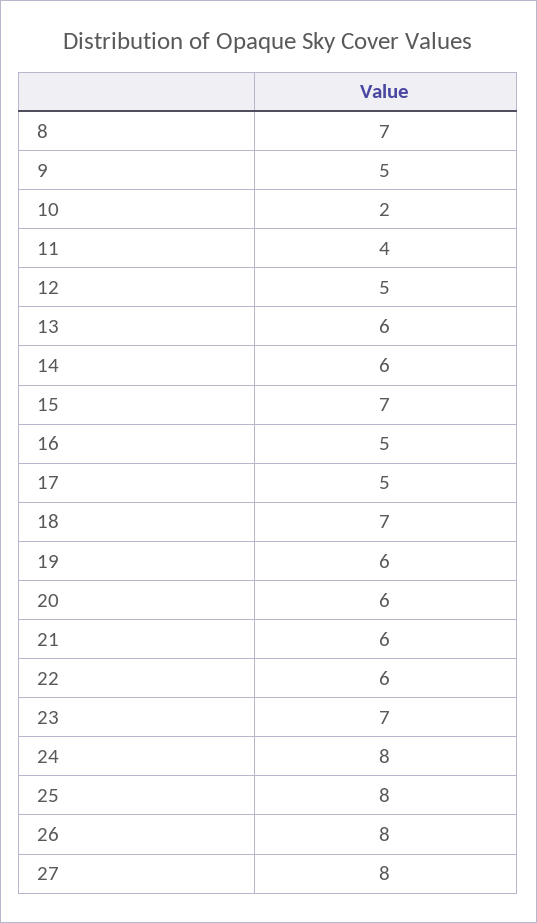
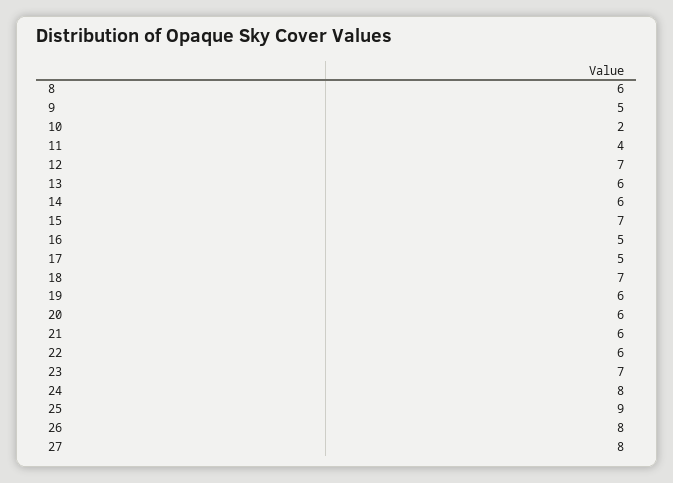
8: 7 -> 6
12: 5 -> 7
25: 8 -> 9

